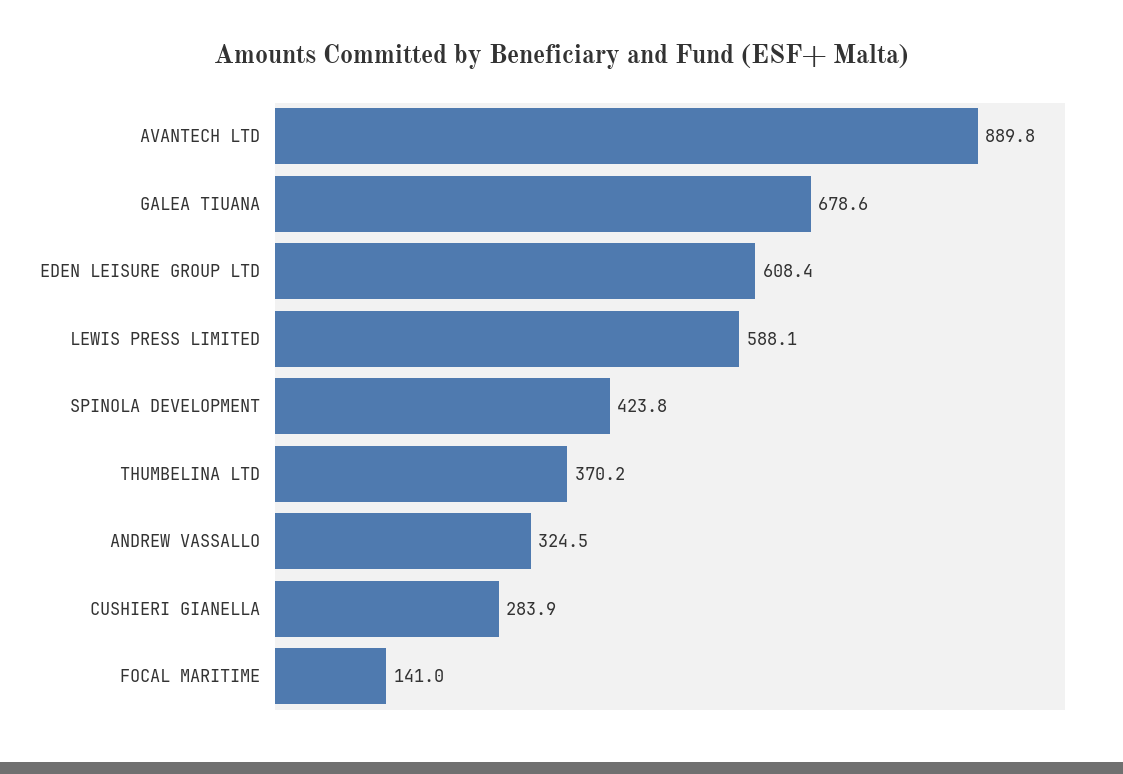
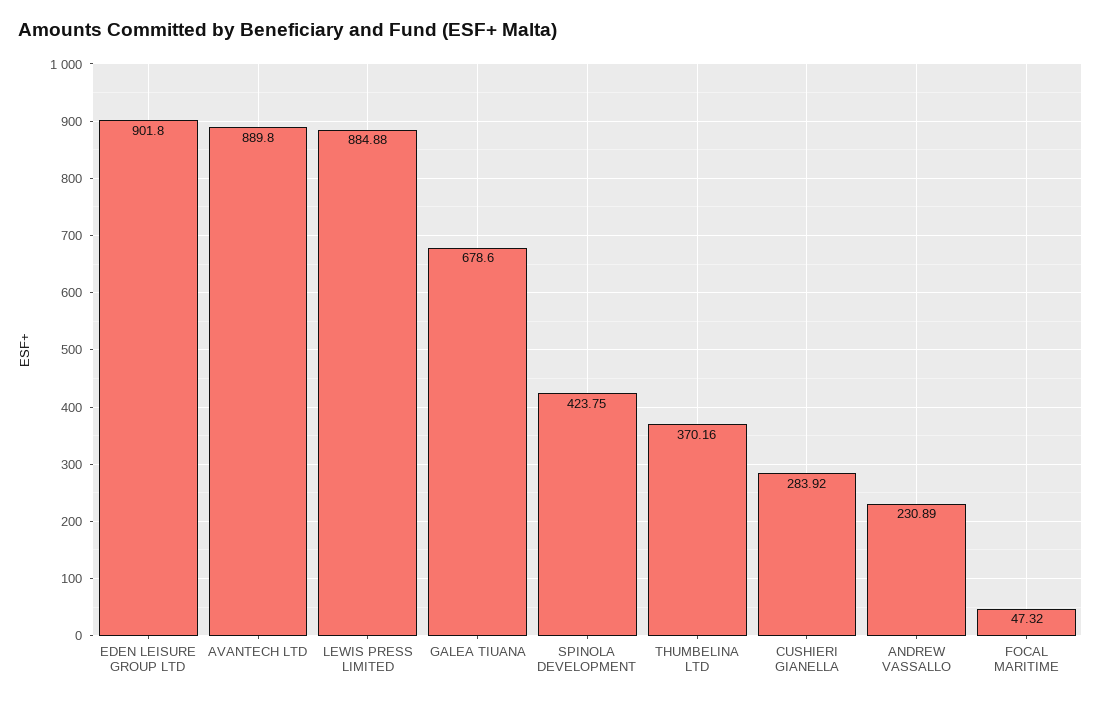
EDEN LEISURE GROUP LTD: 608.4 -> 901.8
LEWIS PRESS LIMITED: 588.1 -> 884.88
ANDREW VASSALLO: 324.5 -> 230.89
FOCAL MARITIME: 141 -> 47.32

